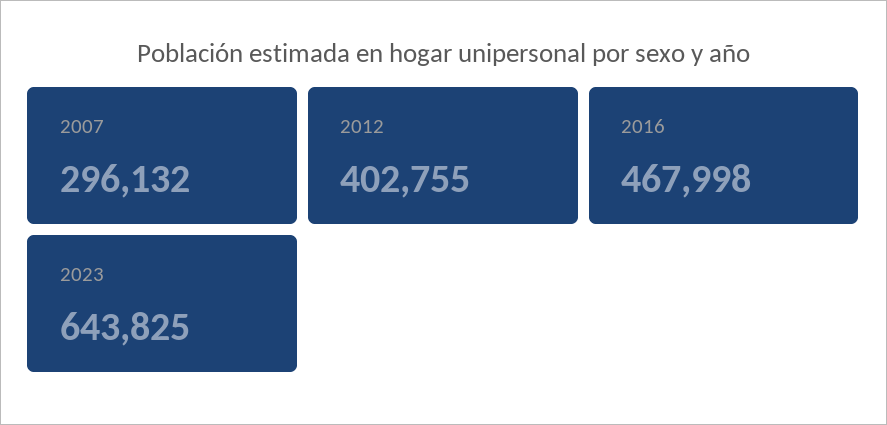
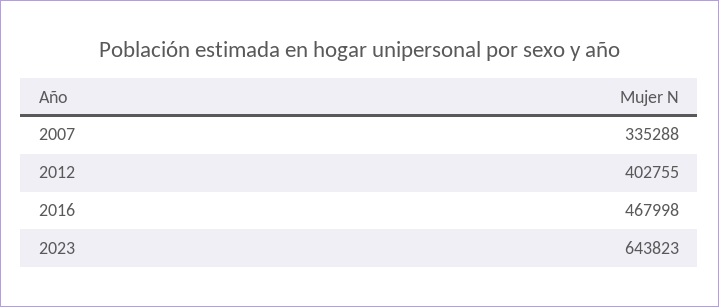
2007: 296132 -> 335288
2023: 643825 -> 643823

